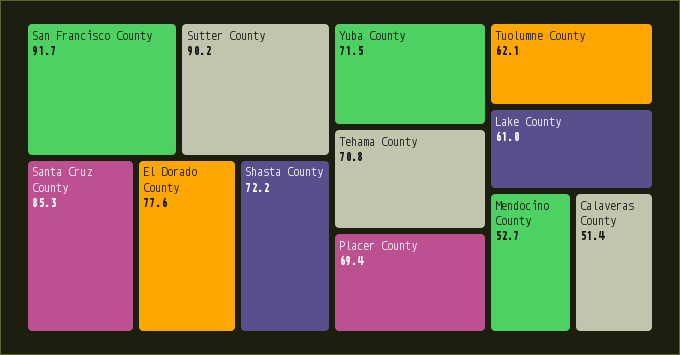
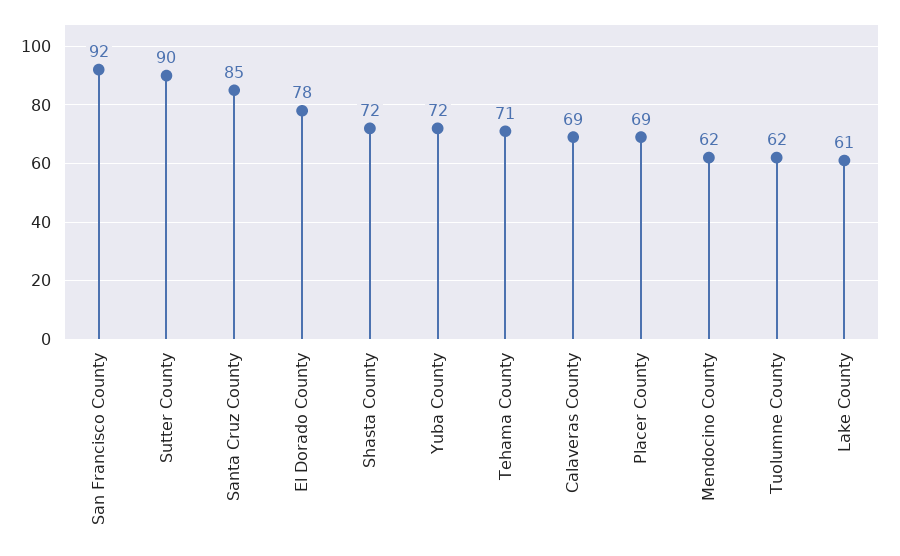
Mendocino County: 52.7 -> 62
Calaveras County: 51.4 -> 69

